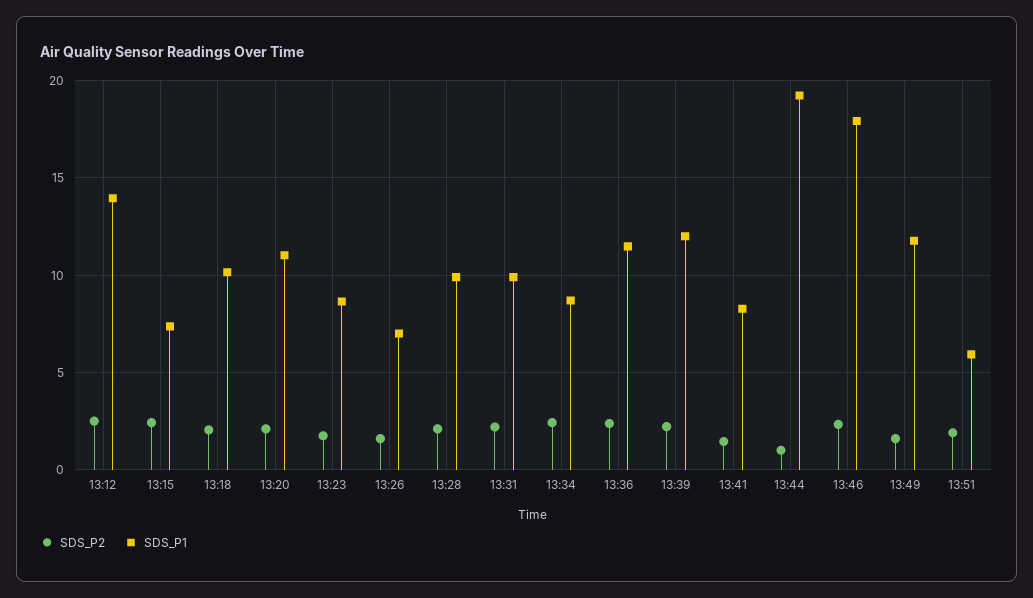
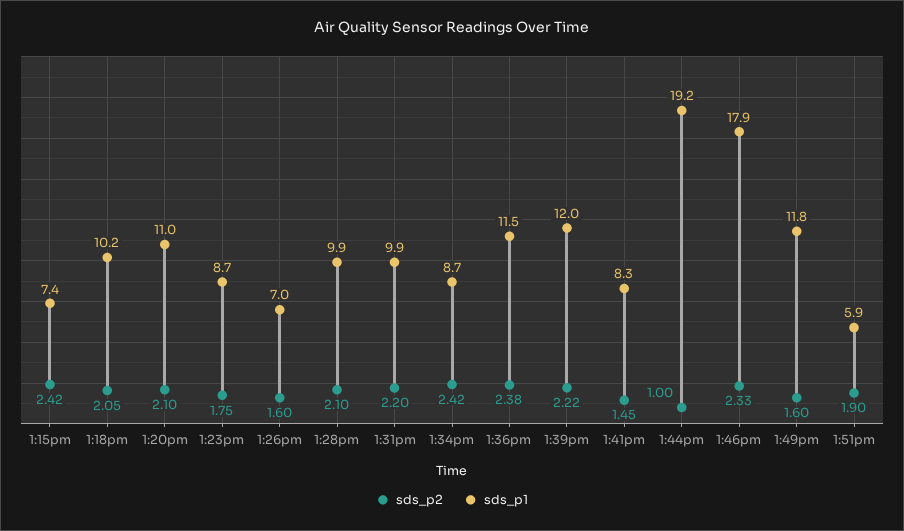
SDS_P2, 13:12: 2.5 -> none
SDS_P1, 13:12: 14 -> none

